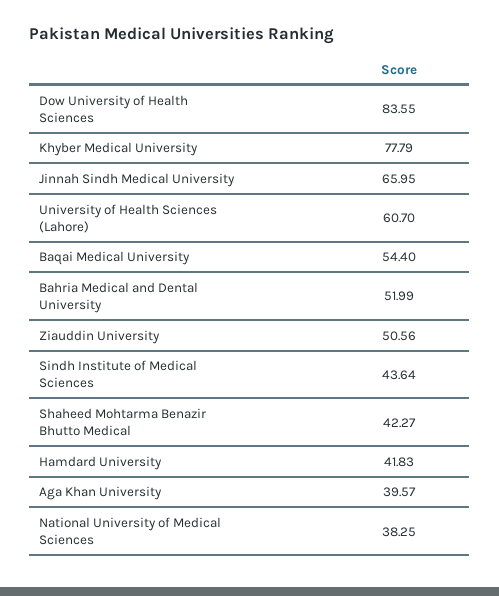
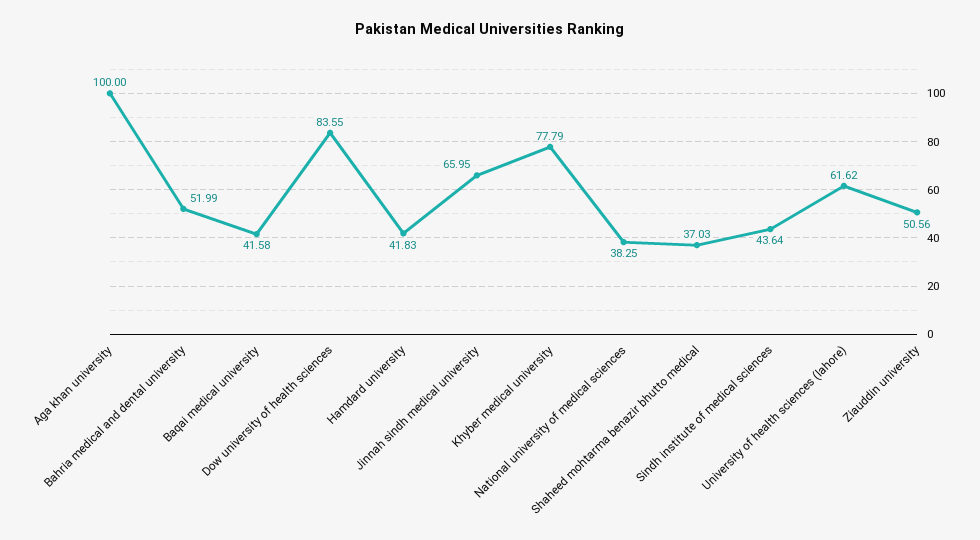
University of Health Sciences (Lahore): 60.7 -> 61.62
Baqai Medical University: 54.4 -> 41.58
Shaheed Mohtarma Benazir Bhutto Medical: 42.27 -> 37.03
Aga Khan University: 39.57 -> 100

